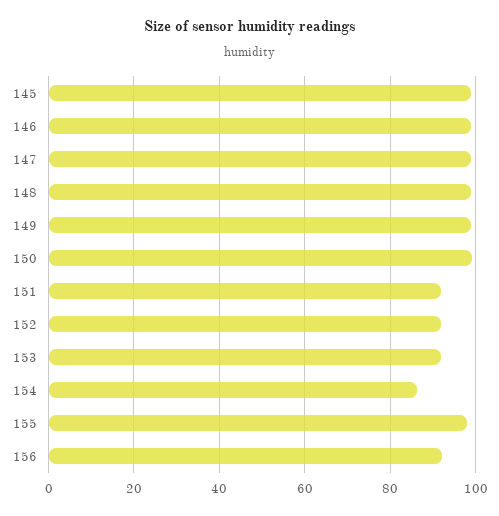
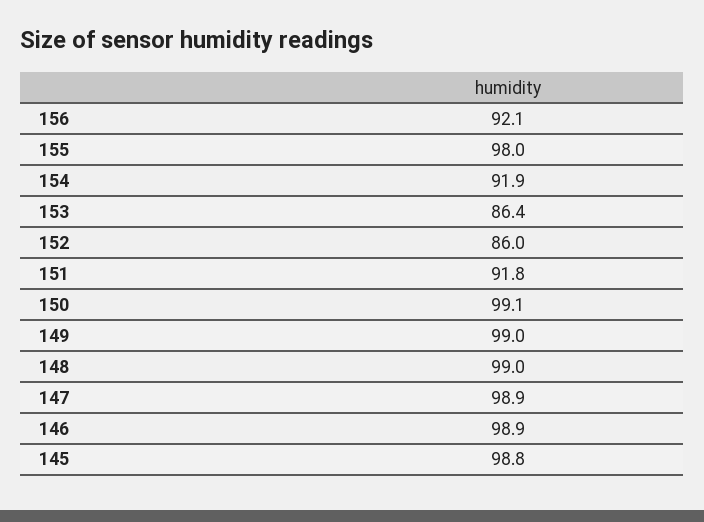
152: 92 -> 86
153: 92 -> 86.4
154: 86 -> 91.9

